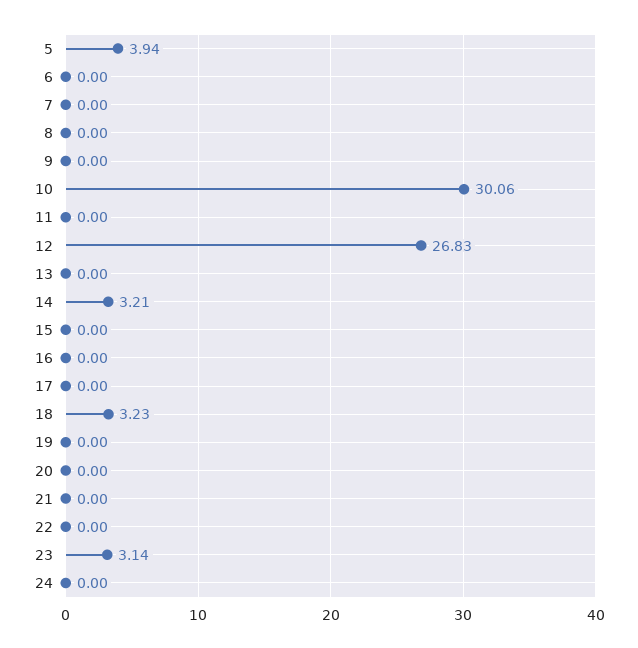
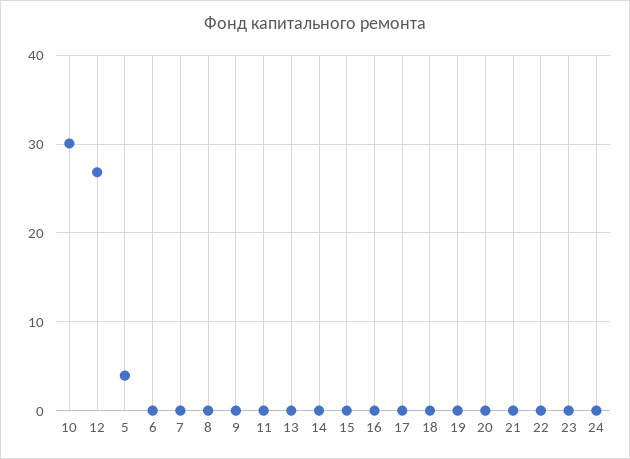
14: 3.21 -> 0
18: 3.23 -> 0
23: 3.14 -> 0

